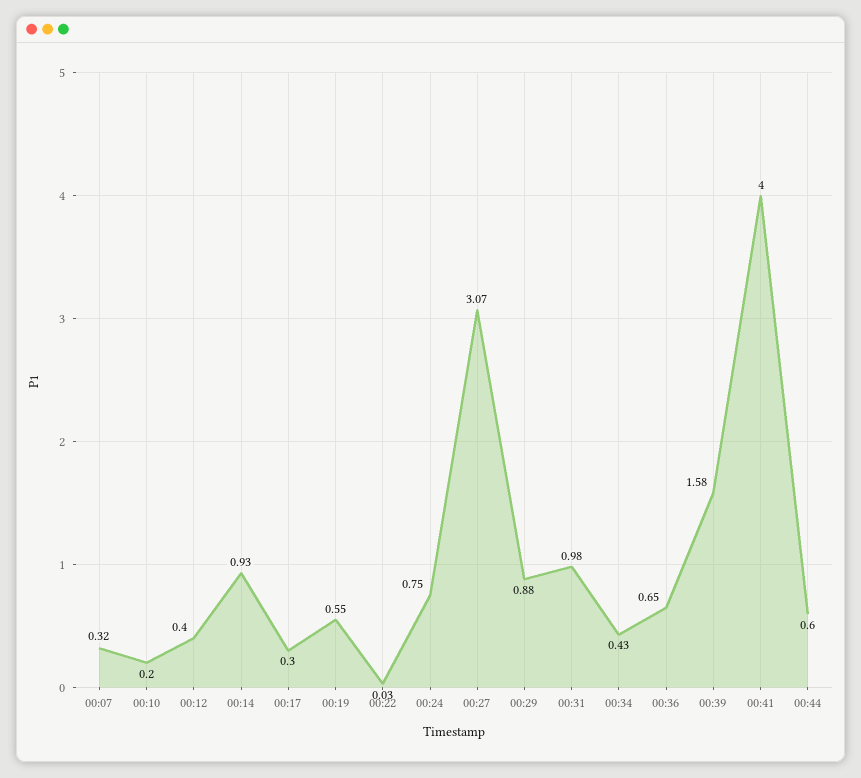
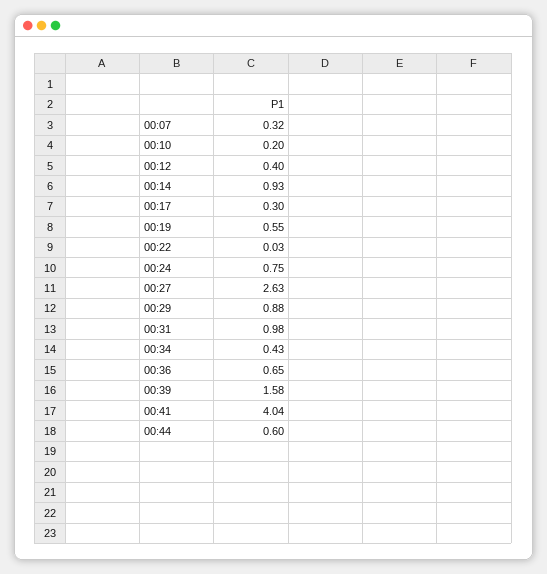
00:27: 3.07 -> 2.63
00:41: 4 -> 4.04

